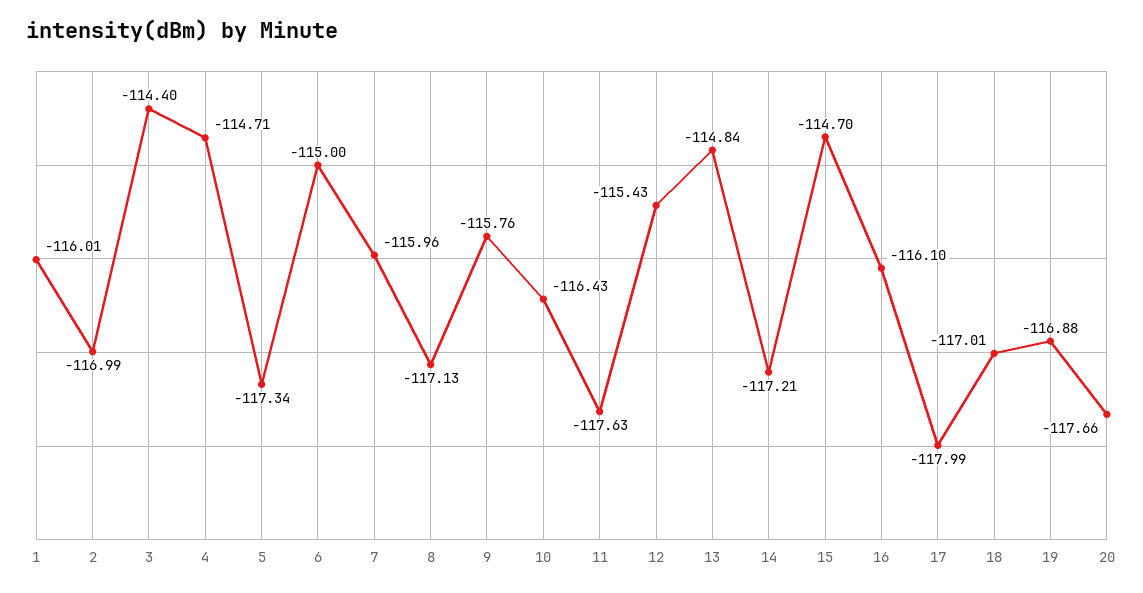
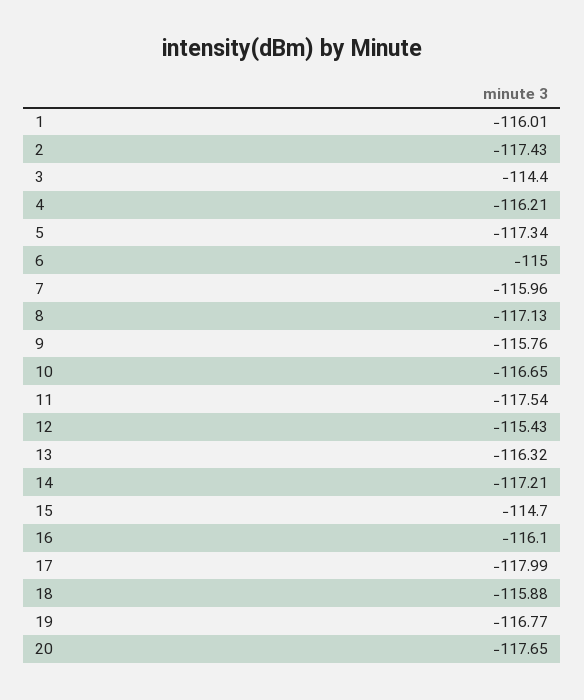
2: -116.99 -> -117.43
4: -114.71 -> -116.21
10: -116.43 -> -116.65
11: -117.63 -> -117.54
13: -114.84 -> -116.32
18: -117.01 -> -115.88
19: -116.88 -> -116.77
20: -117.66 -> -117.65

